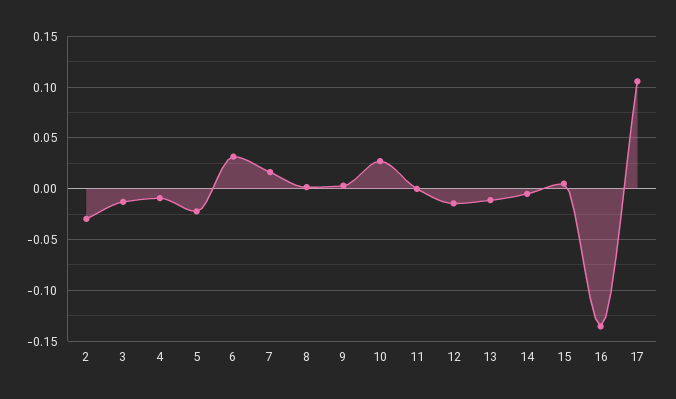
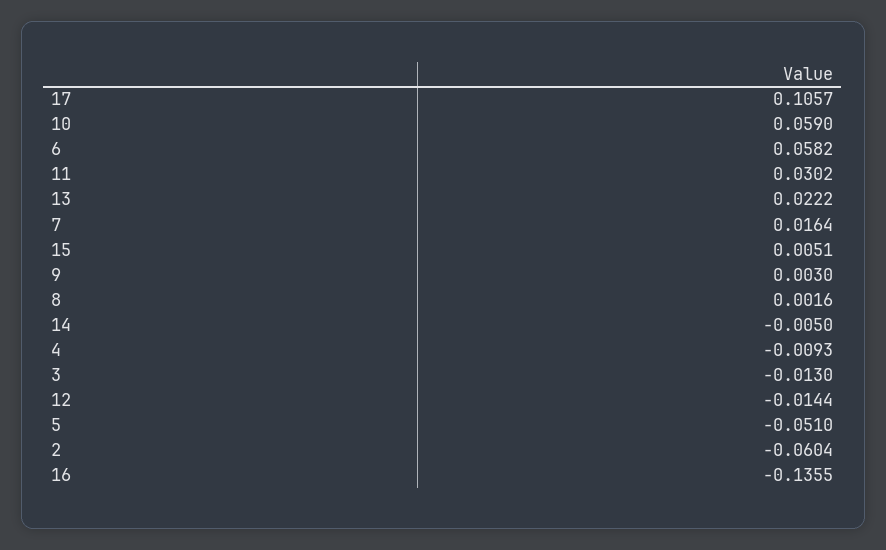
2: -0.03 -> -0.0604
5: -0.02 -> -0.051
6: 0.03 -> 0.0582
10: 0.03 -> 0.059
11: 0 -> 0.0302
13: -0.01 -> 0.0222

